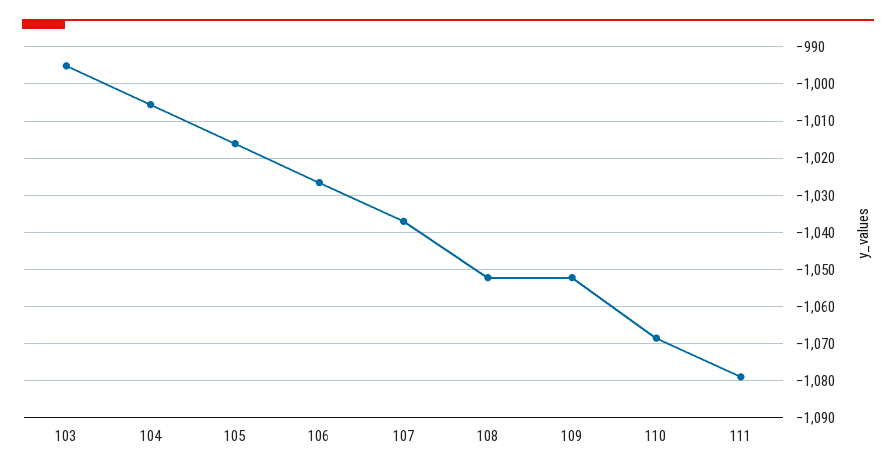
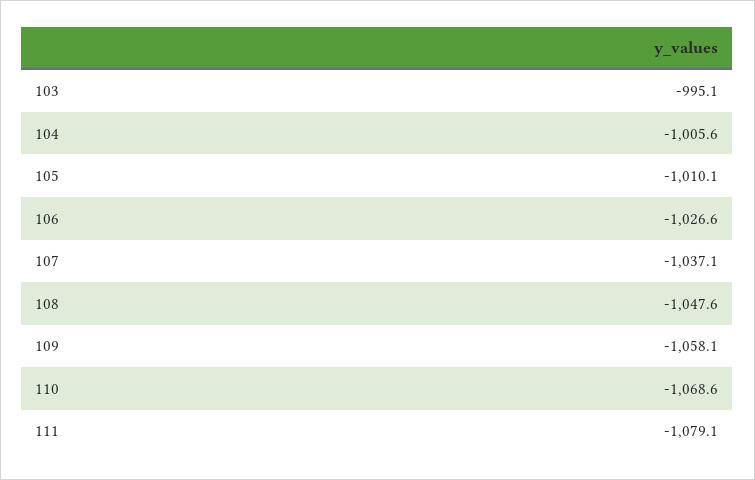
105: -1016 -> -1010.1
108: -1052 -> -1047.6
109: -1052 -> -1058.1

